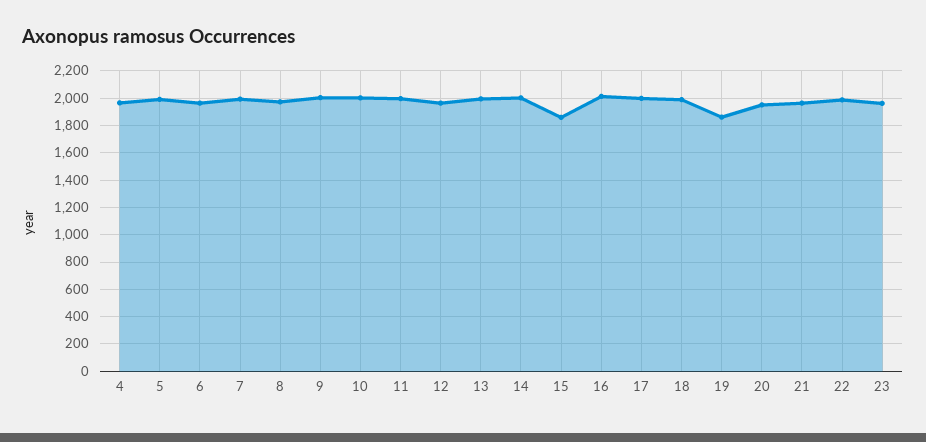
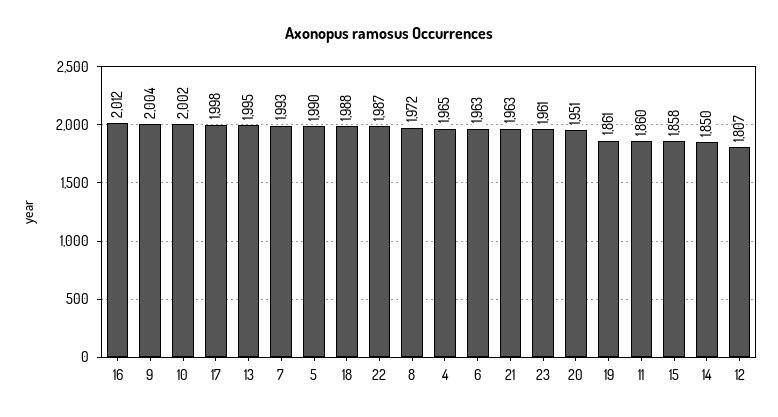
11: 2000 -> 1860
12: 1950 -> 1807
14: 2000 -> 1850

